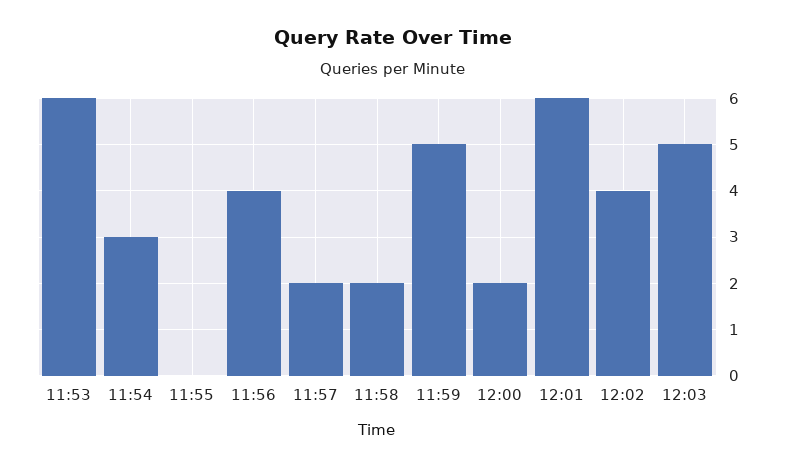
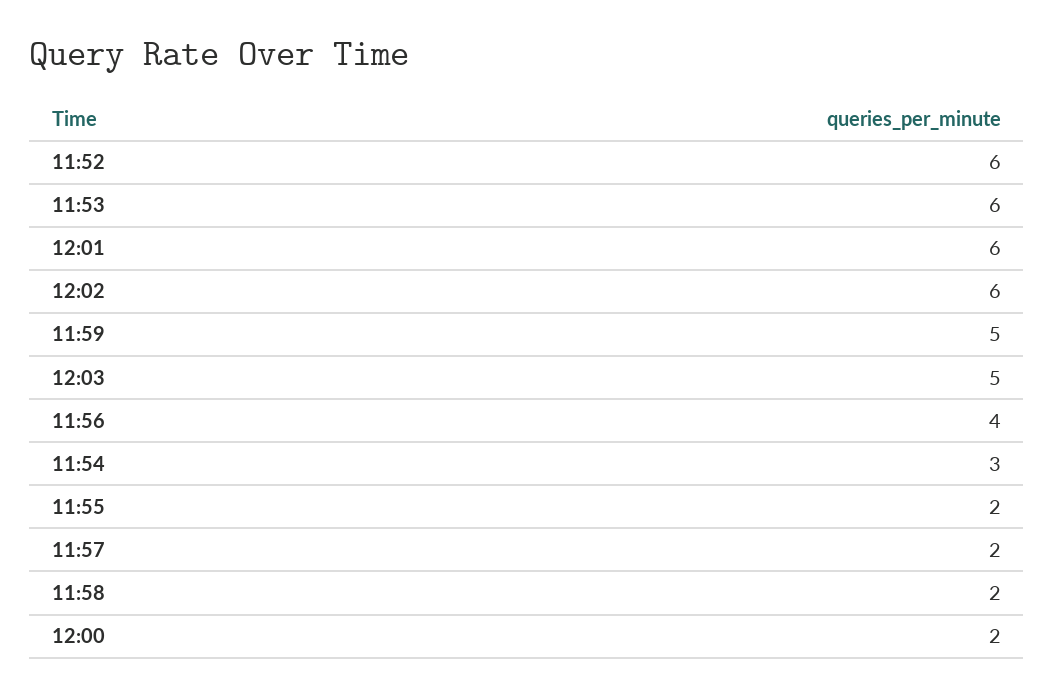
11:55: 0 -> 2
12:02: 4 -> 6
11:52: none -> 6

